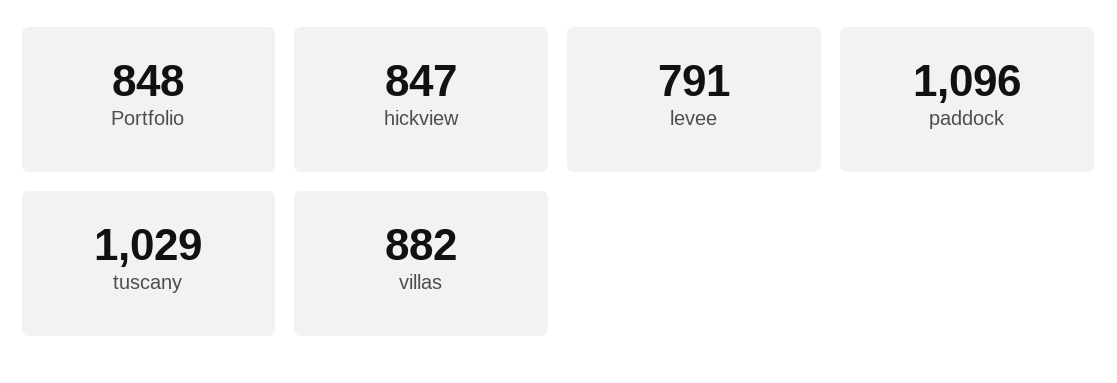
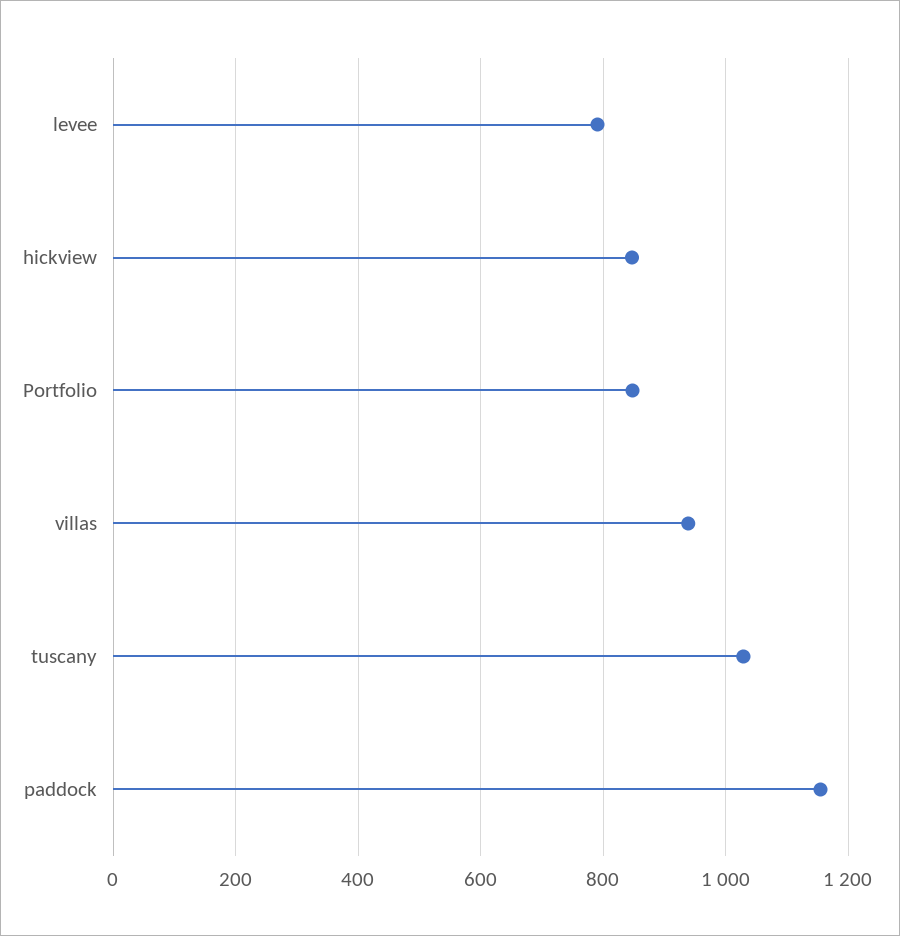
paddock: 1096 -> 1160
villas: 882 -> 940

